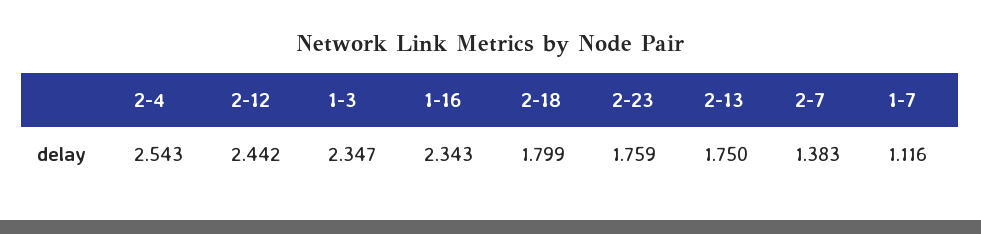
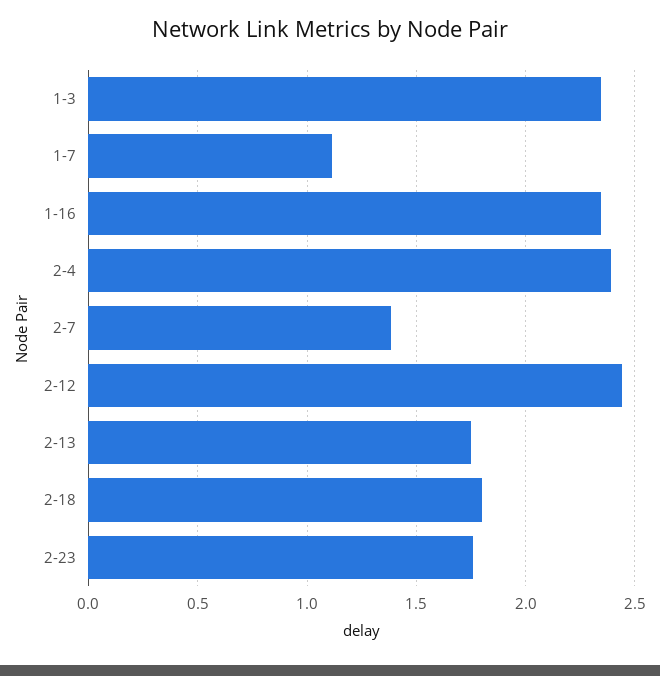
2-4: 2.543 -> 2.4

